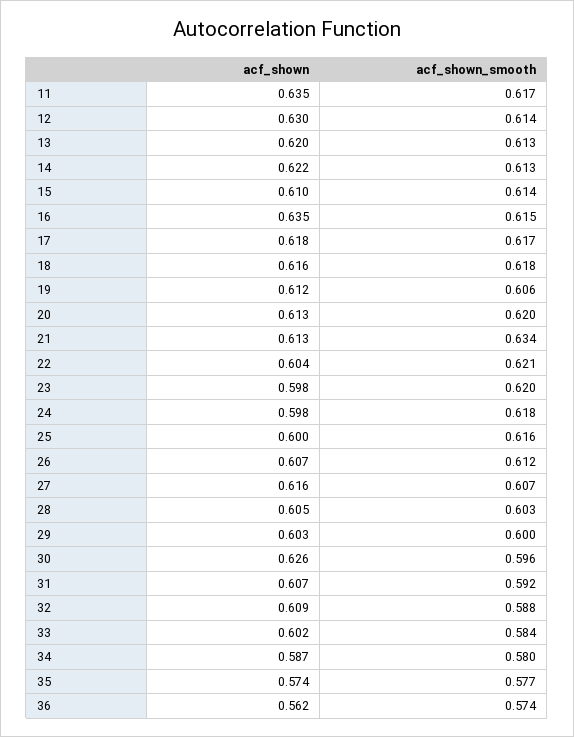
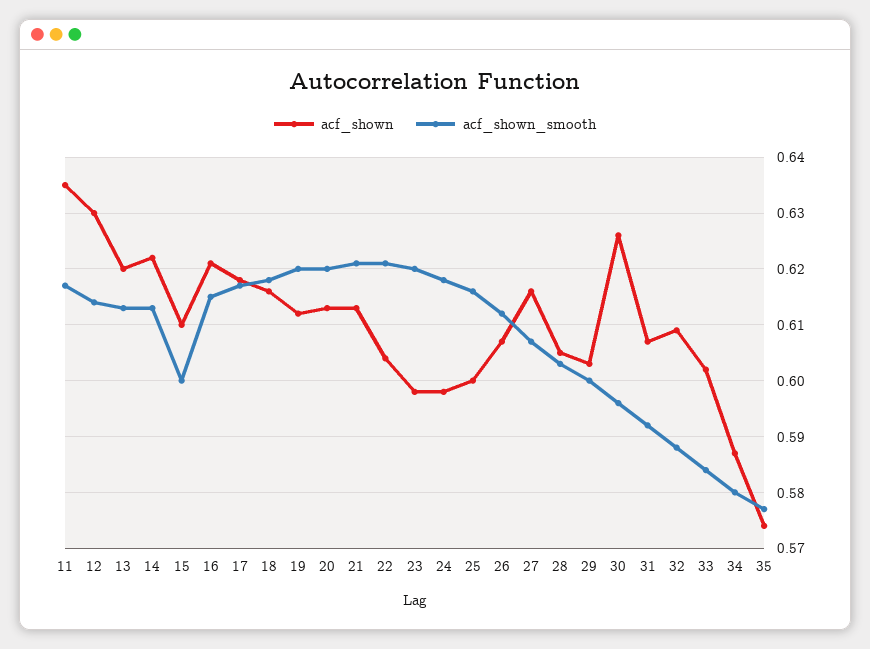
acf_shown_smooth, 15: 0.614 -> 0.6
acf_shown, 16: 0.635 -> 0.62
acf_shown_smooth, 19: 0.606 -> 0.62
acf_shown_smooth, 21: 0.634 -> 0.62
acf_shown, 36: 0.562 -> none
acf_shown_smooth, 36: 0.574 -> none

